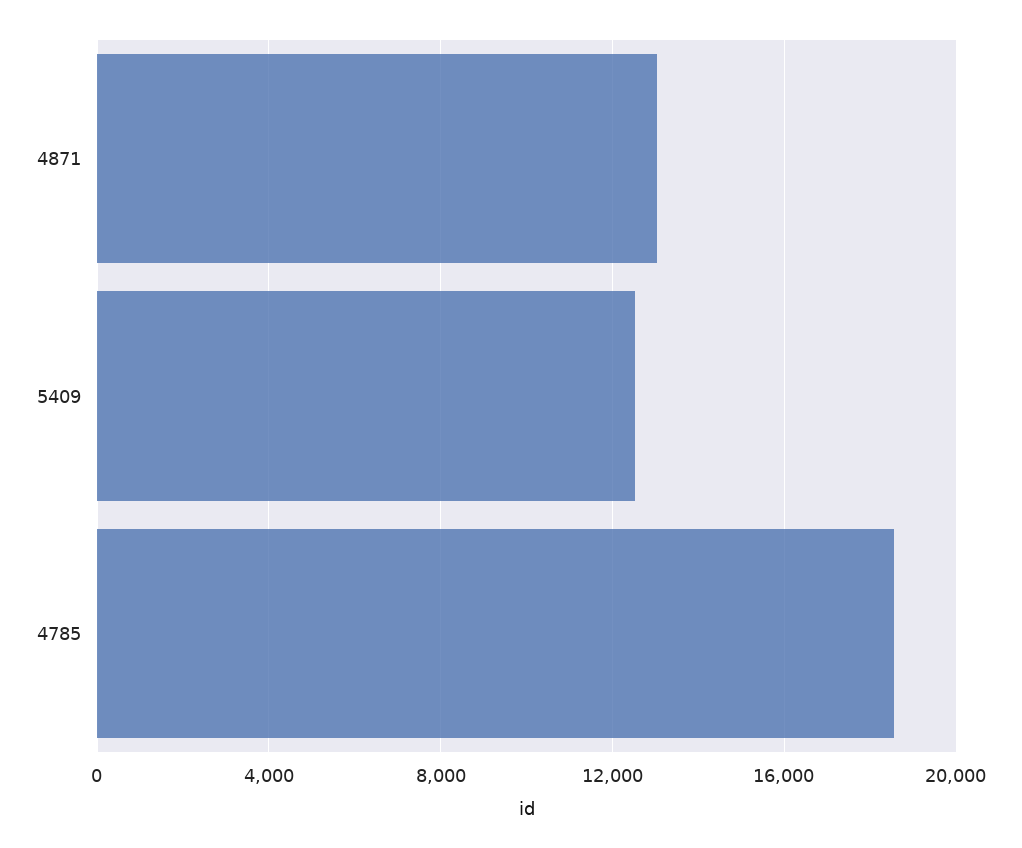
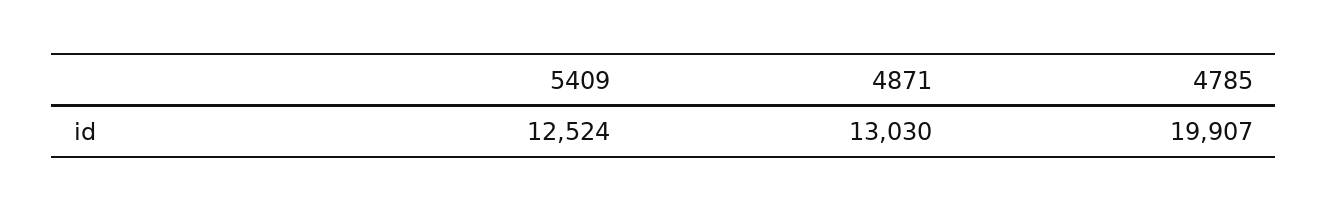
4785: 18500 -> 19907

